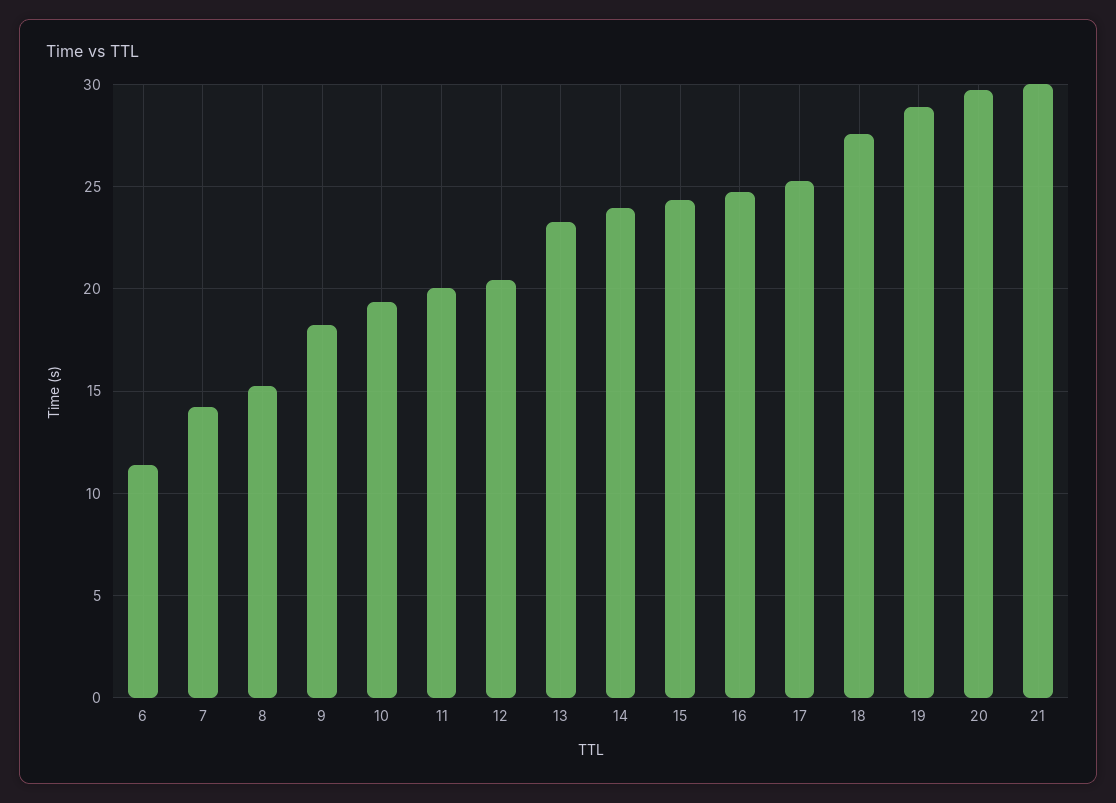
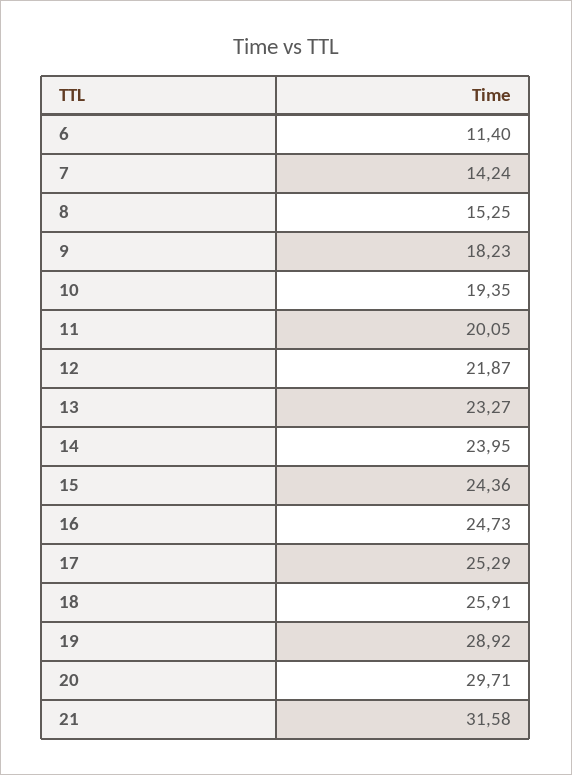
12: 20.5 -> 21.87
18: 27.5 -> 25.91
21: 30 -> 31.58

